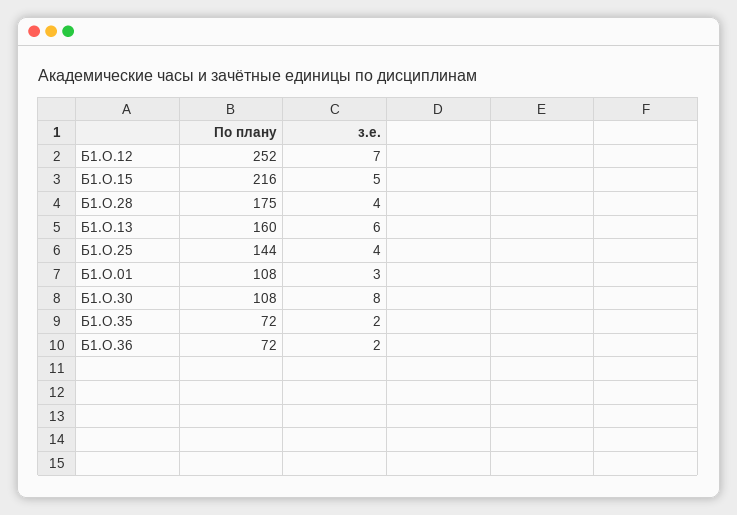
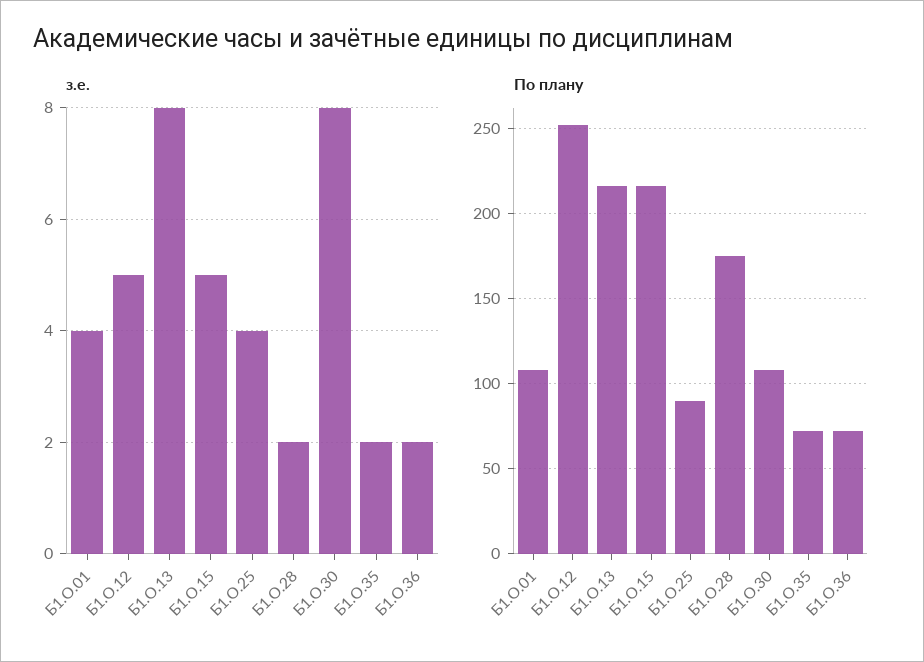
з.е., Б1.О.12: 7 -> 5
з.е., Б1.О.28: 4 -> 2
По плану, Б1.О.13: 160 -> 215
з.е., Б1.О.13: 6 -> 8
По плану, Б1.О.25: 144 -> 90
з.е., Б1.О.01: 3 -> 4

